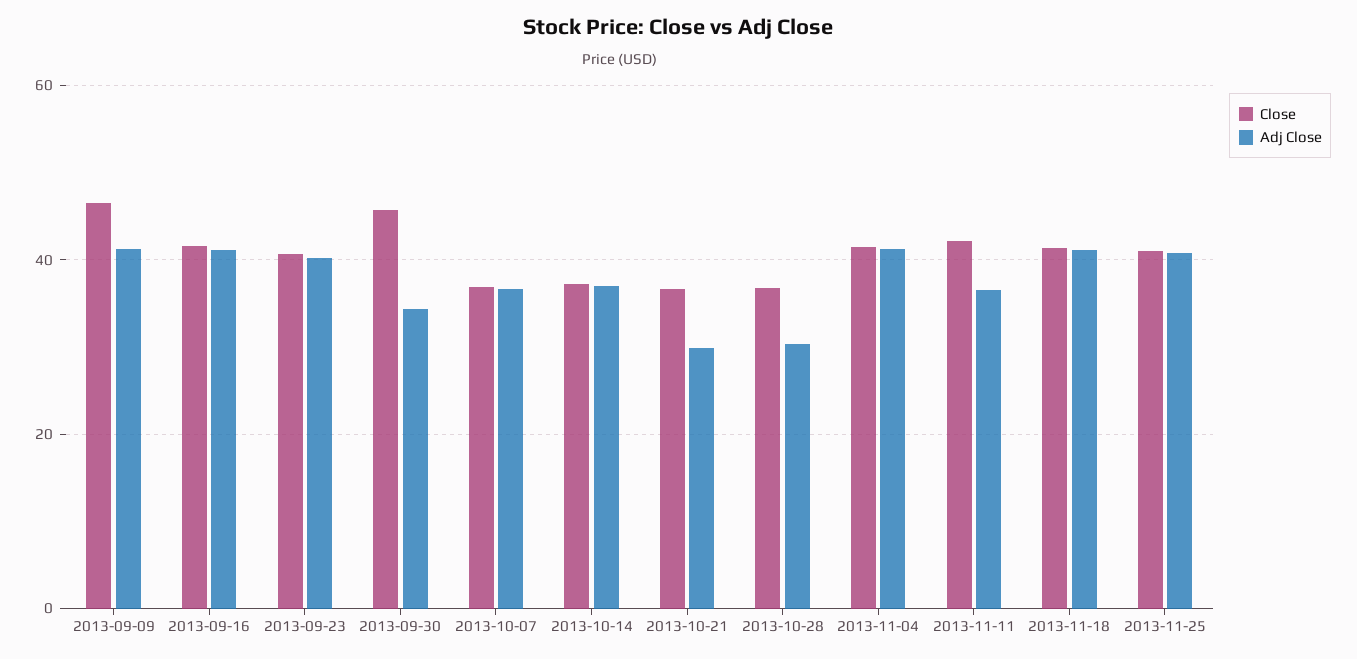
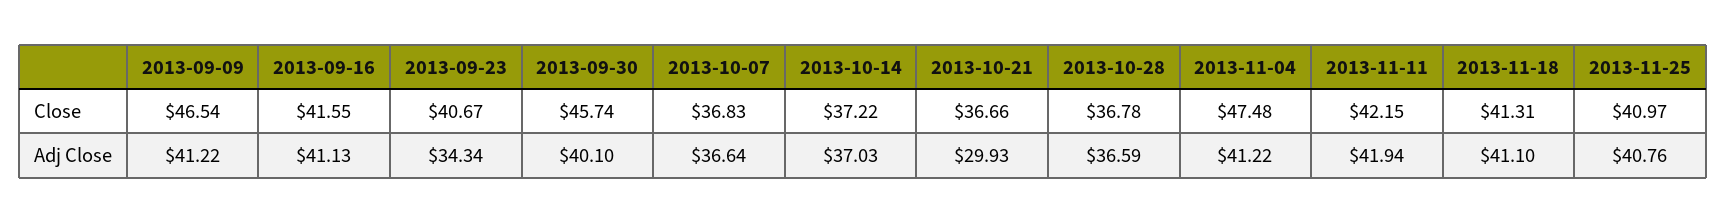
Adj Close, 2013-09-23: 40 -> 34.34
Adj Close, 2013-09-30: 34 -> 40.1
Adj Close, 2013-10-28: 30 -> 36.59
Close, 2013-11-04: 42 -> 47.48
Adj Close, 2013-11-11: 36 -> 41.94

